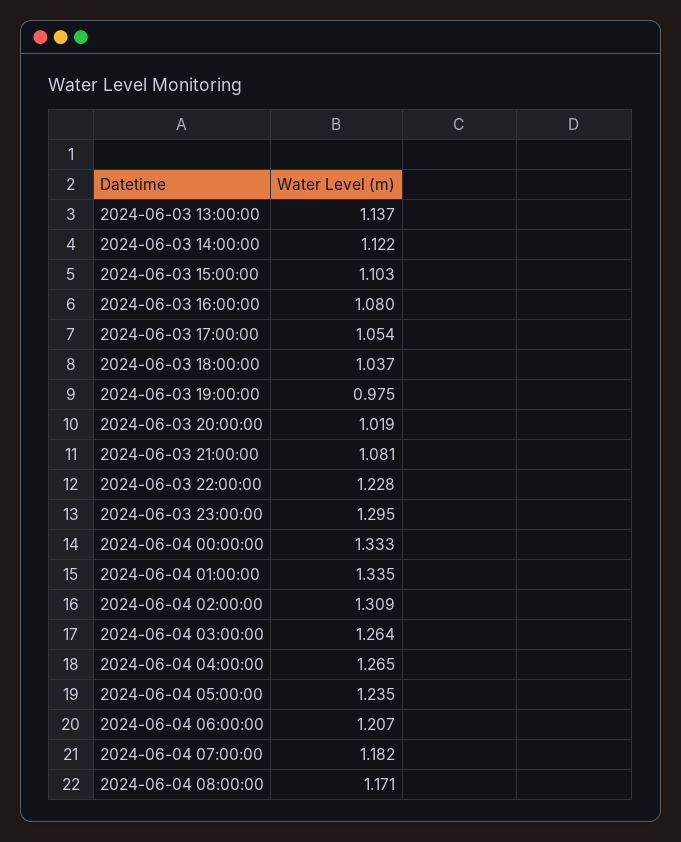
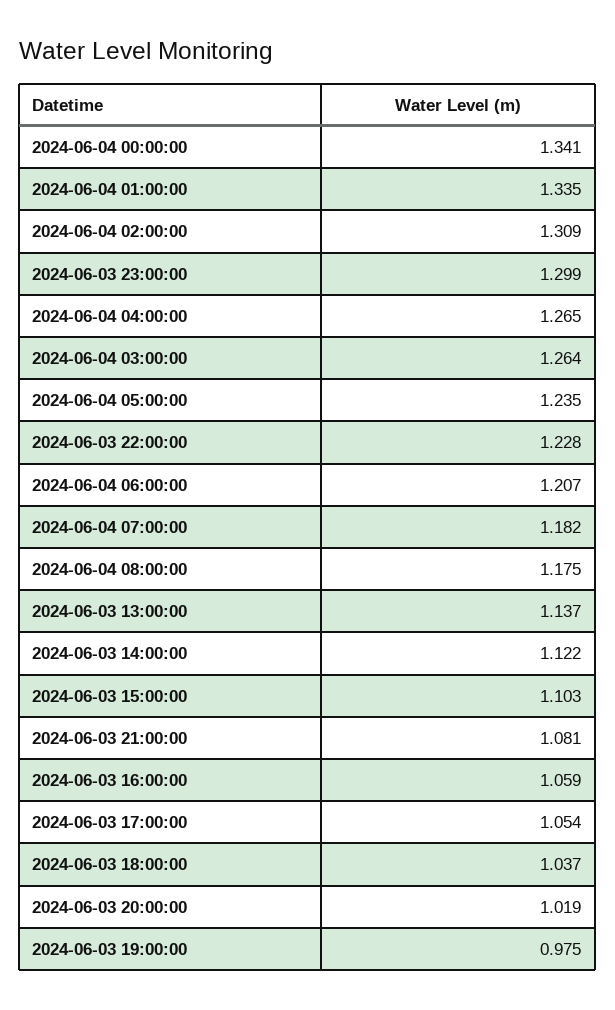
2024-06-03 16:00:00: 1.08 -> 1.059
2024-06-03 23:00:00: 1.295 -> 1.299
2024-06-04 00:00:00: 1.333 -> 1.341
2024-06-04 08:00:00: 1.171 -> 1.175

